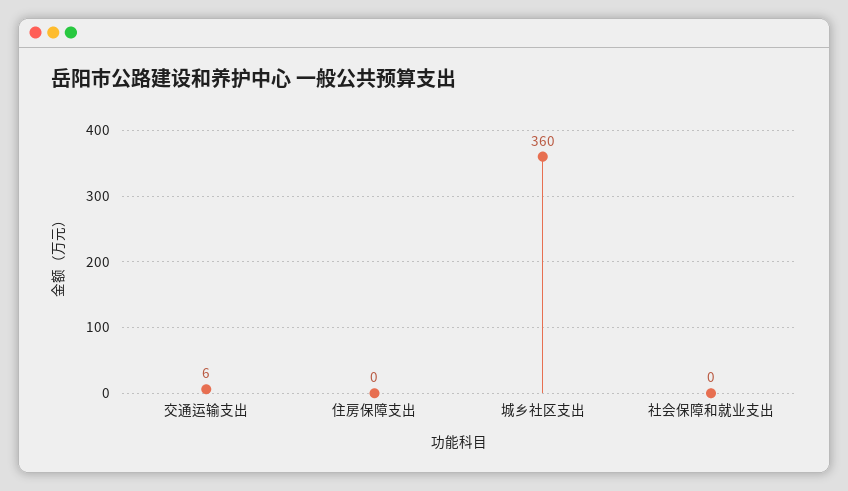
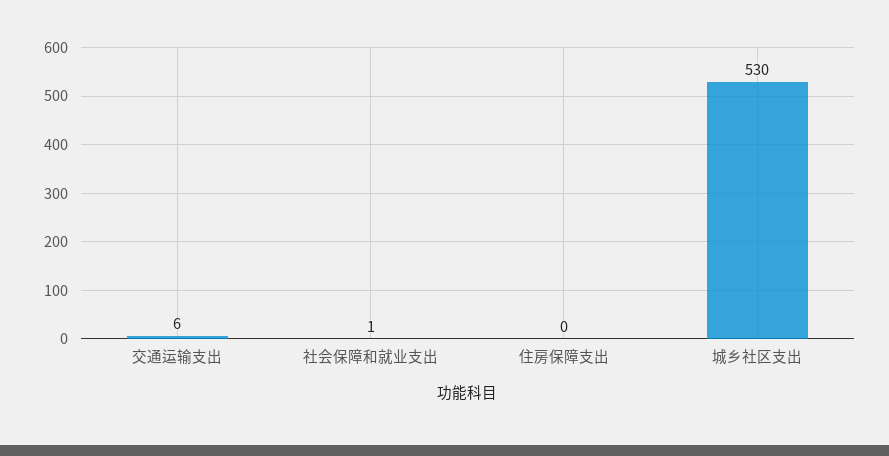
城乡社区支出: 360 -> 530
社会保障和就业支出: 0 -> 1

